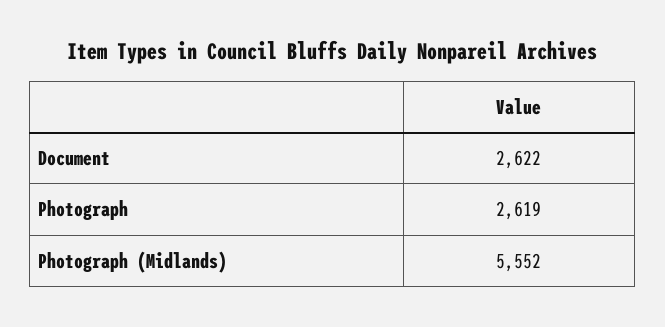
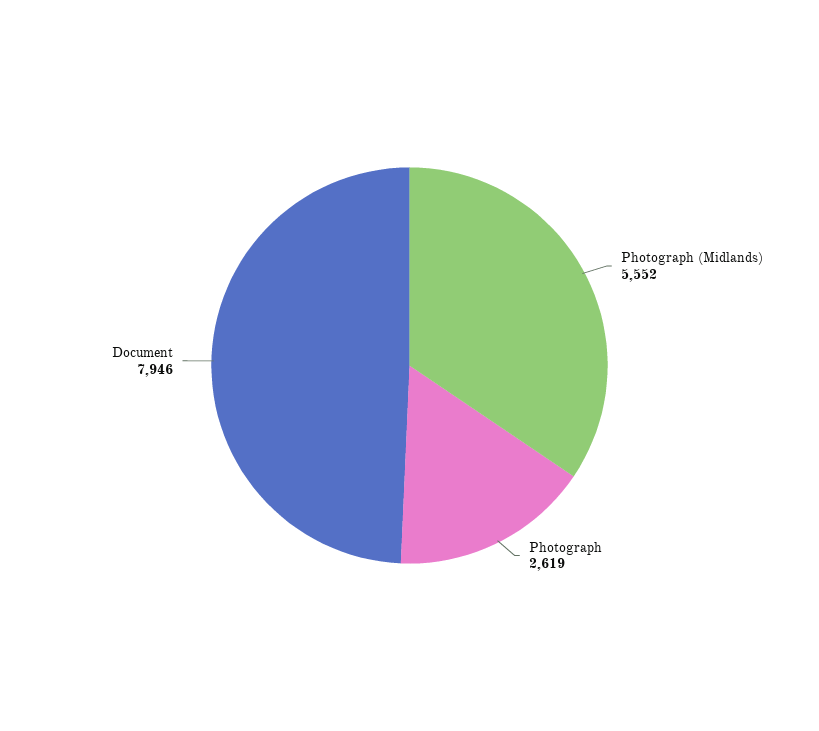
Document: 2622 -> 7946

